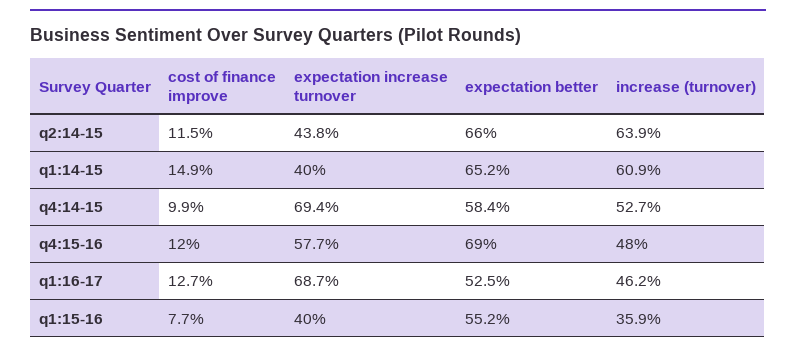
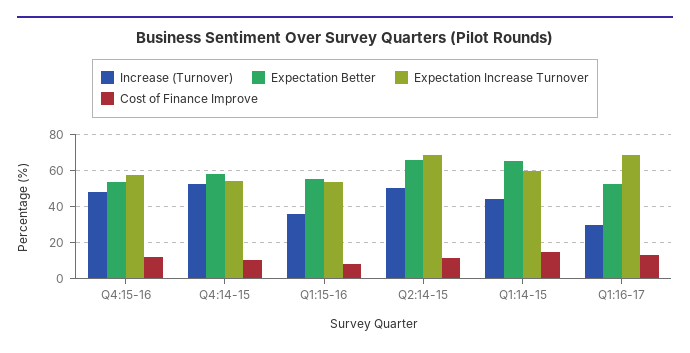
expectation increase turnover, q2:14-15: 43.8 -> 70
increase (turnover), q2:14-15: 63.9 -> 50
expectation increase turnover, q1:14-15: 40 -> 60
increase (turnover), q1:14-15: 60.9 -> 45
expectation increase turnover, q4:14-15: 69.4 -> 55
expectation better, q4:15-16: 69 -> 55
increase (turnover), q1:16-17: 46.2 -> 30
expectation increase turnover, q1:15-16: 40 -> 55

